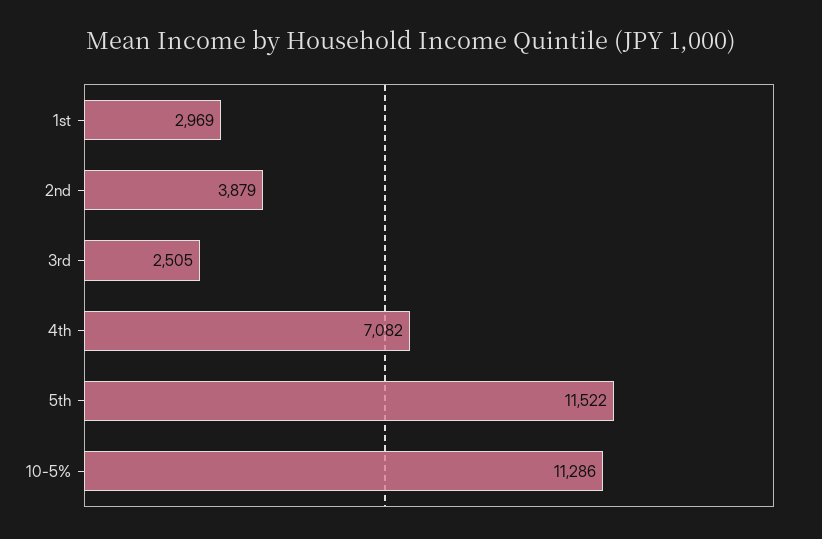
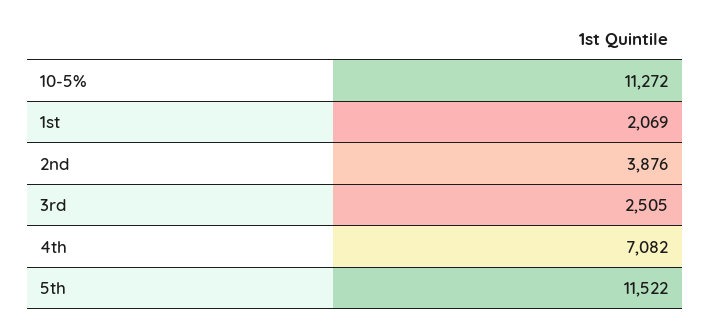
1st: 2969 -> 2069
2nd: 3879 -> 3876
10-5%: 11286 -> 11272

